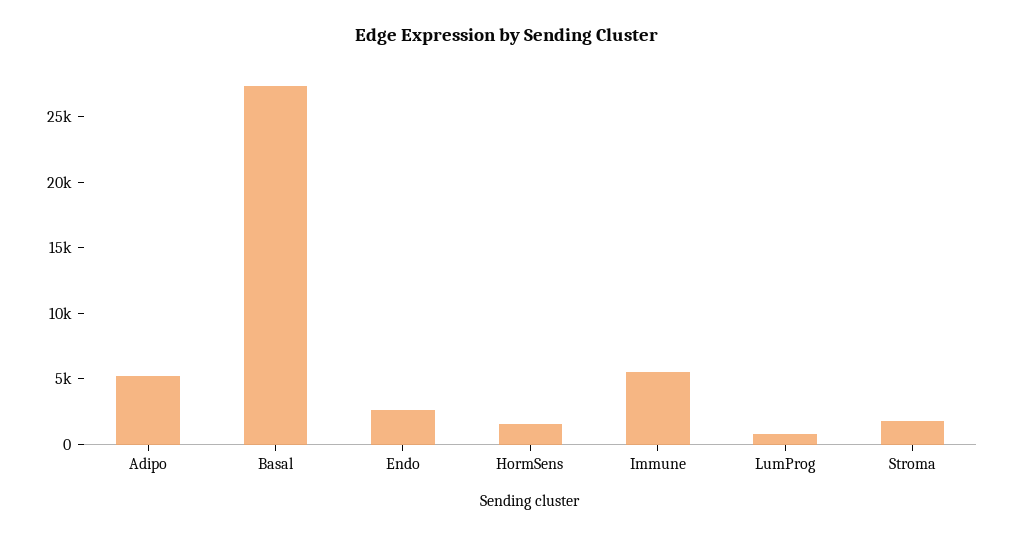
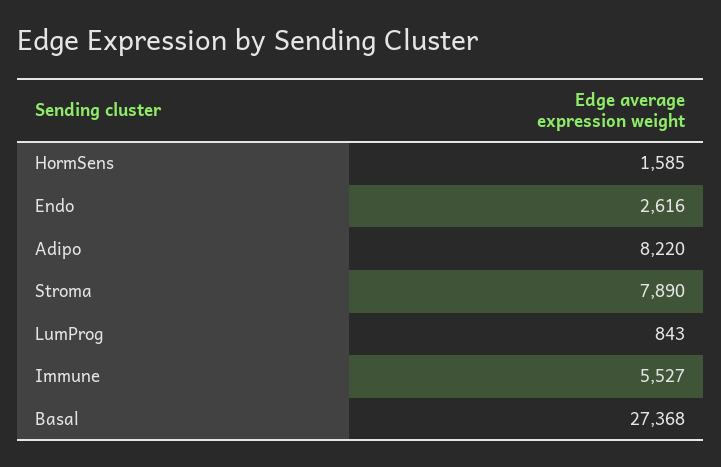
Adipo: 5000 -> 8220
Stroma: 2000 -> 7890

